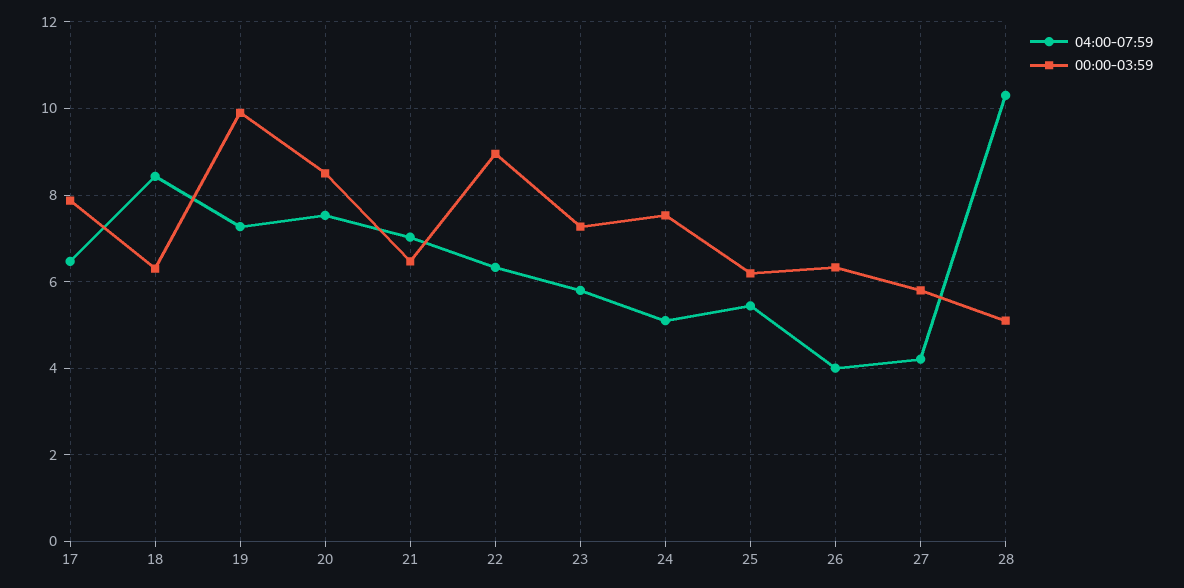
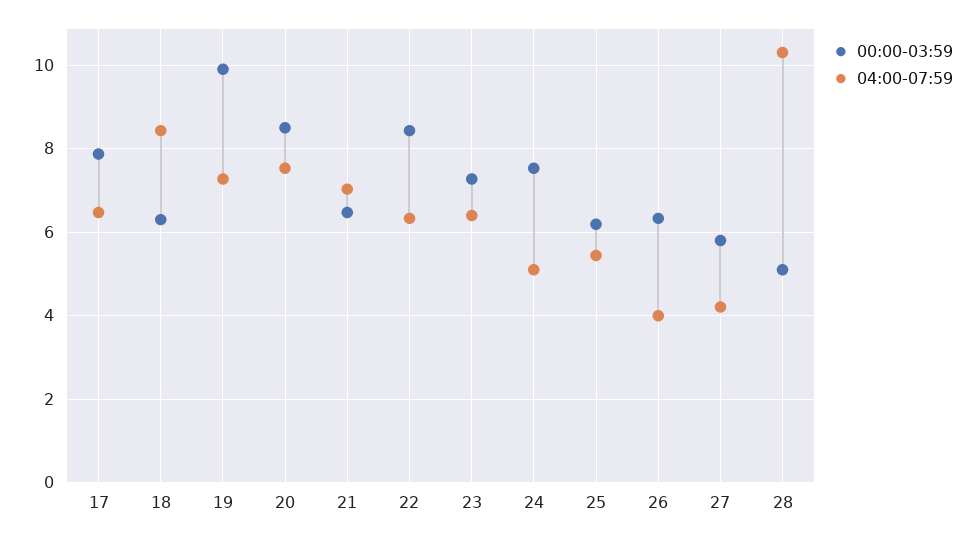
00:00-03:59, 22: 9 -> 8.4
04:00-07:59, 23: 5.8 -> 6.4

